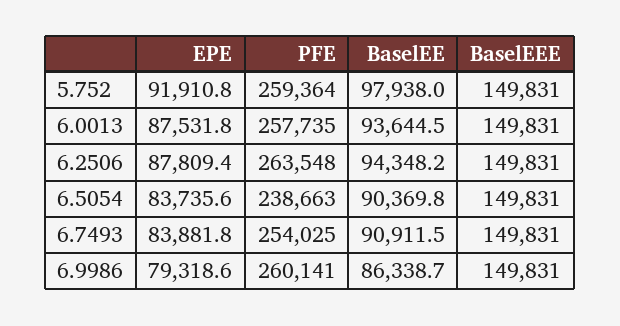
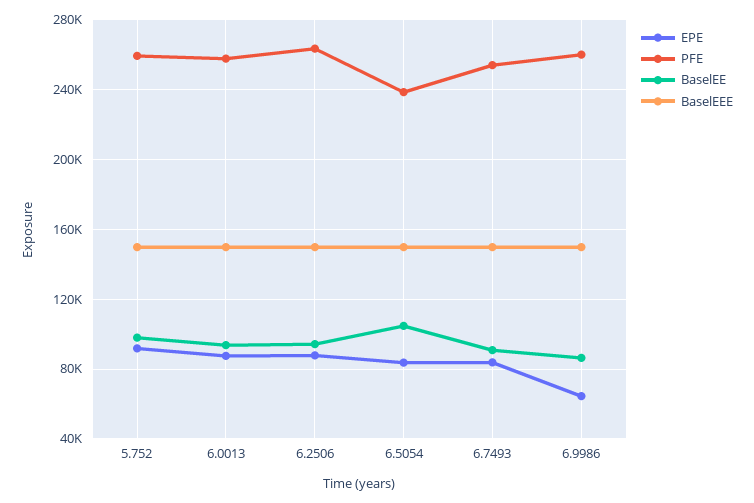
BaselEE, 6.5054: 90369.8 -> 105000
EPE, 6.9986: 79318.6 -> 65000

